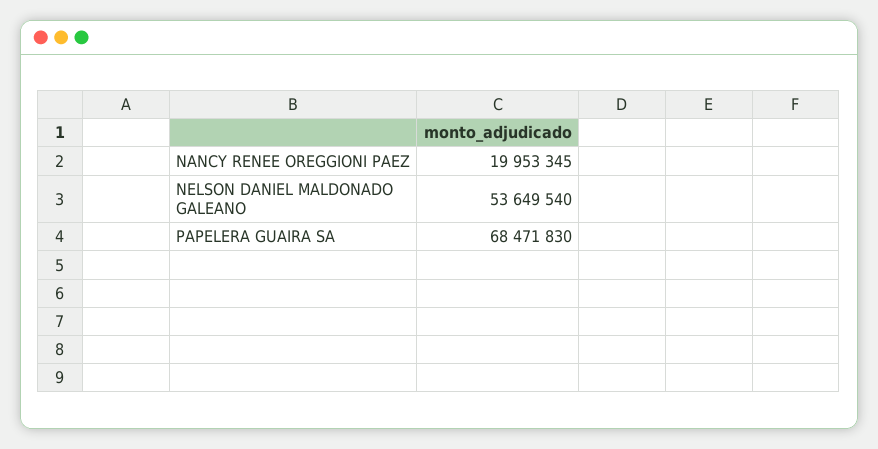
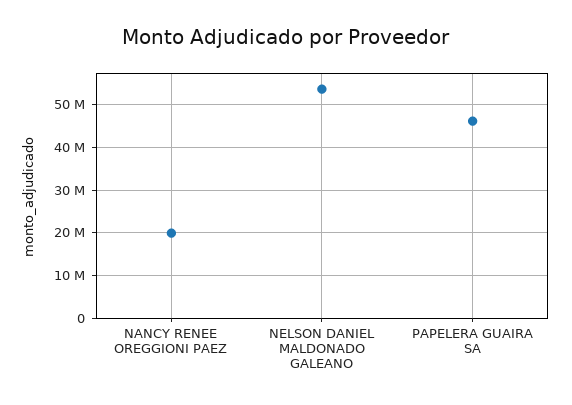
PAPELERA GUAIRA SA: 68471830 -> 46000000

